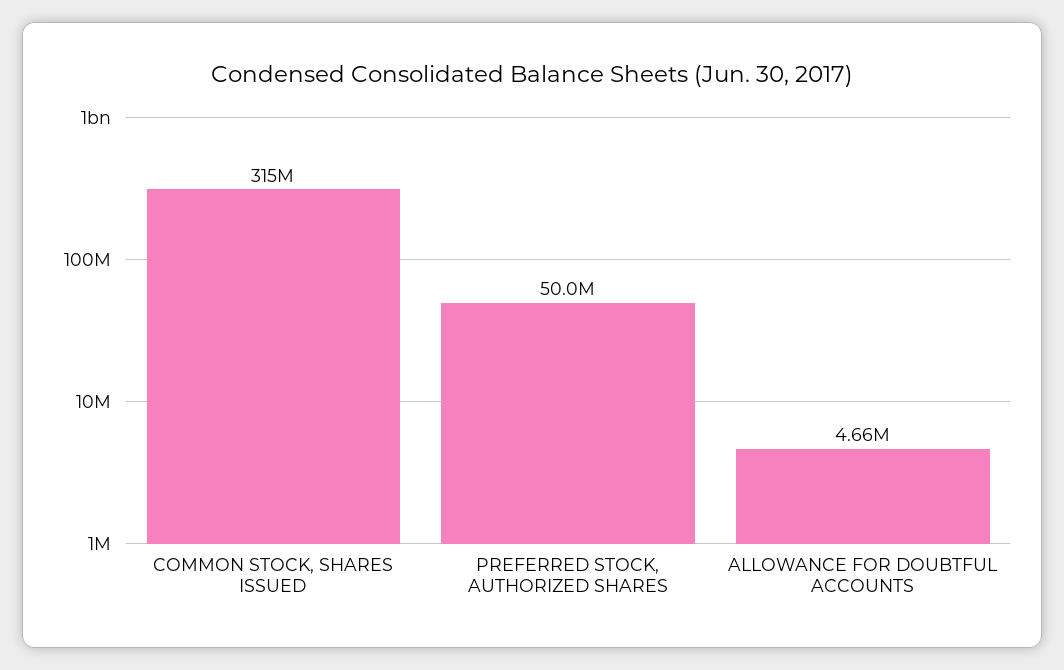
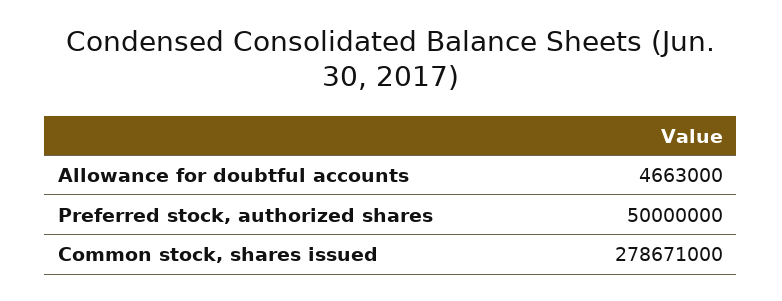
COMMON STOCK, SHARES ISSUED: 315000000 -> 278671000

